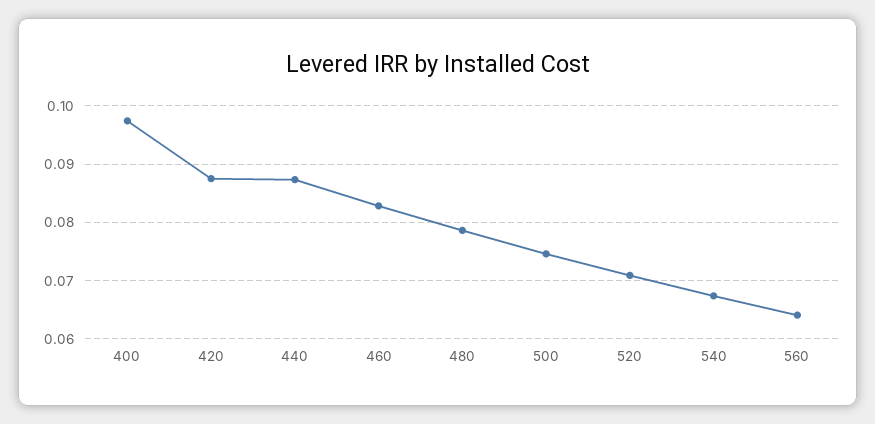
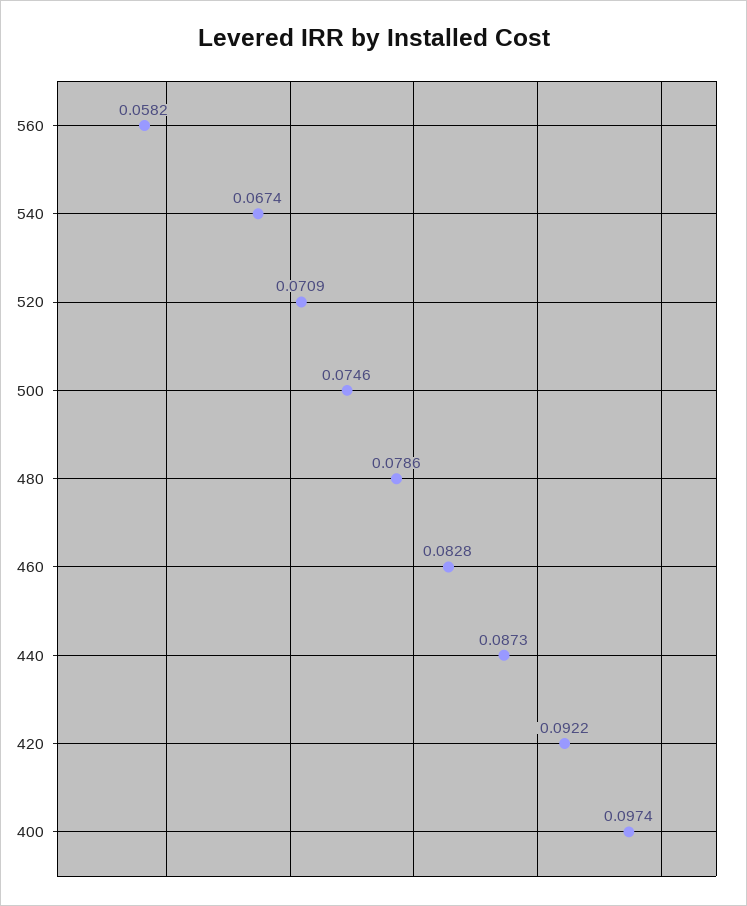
420: 0.088 -> 0.0922
560: 0.064 -> 0.0582

